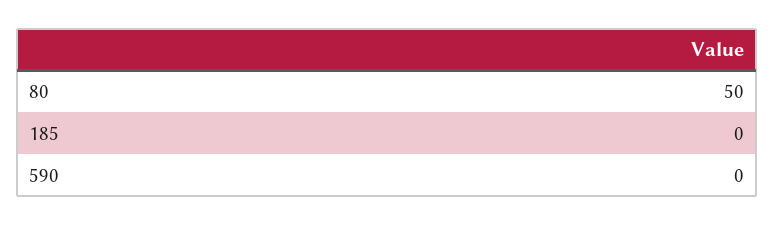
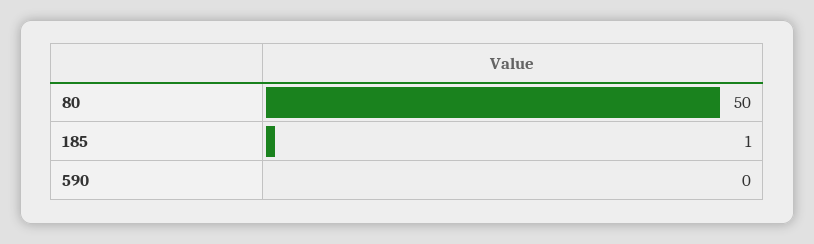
185: 0 -> 1

